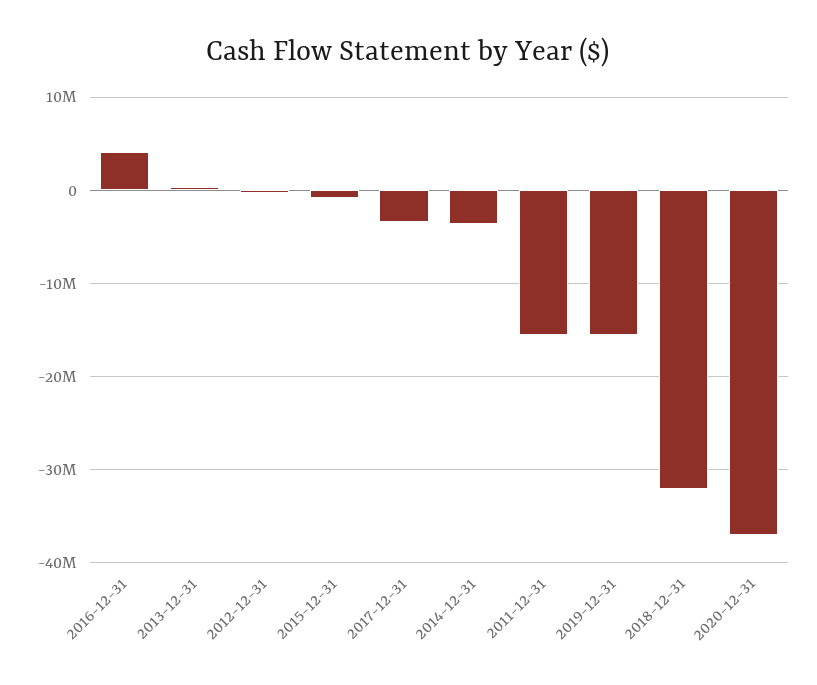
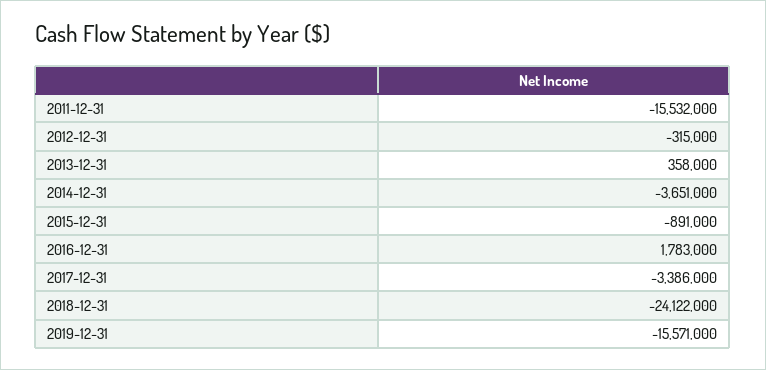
2016-12-31: 4000000 -> 1783000
2018-12-31: -32000000 -> -24122000
2020-12-31: -37000000 -> none

